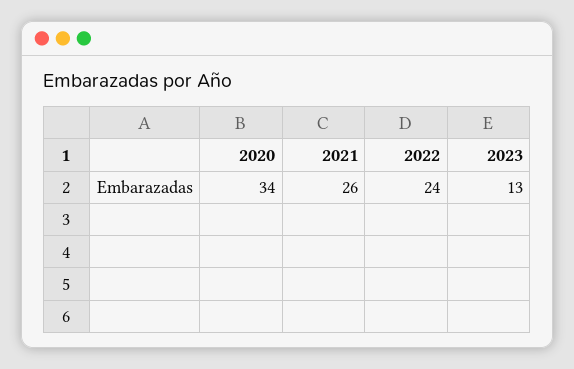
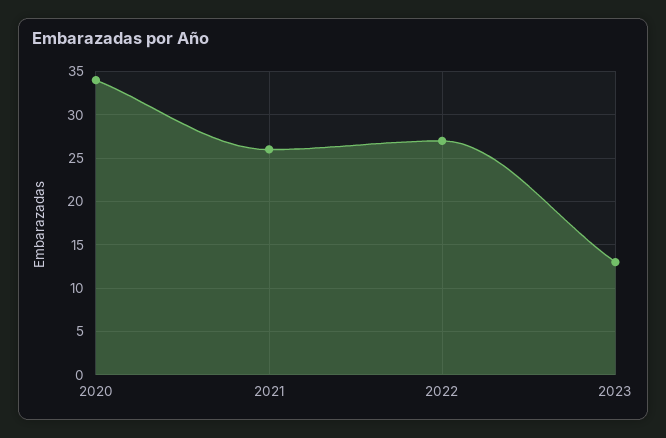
2022: 24 -> 27

